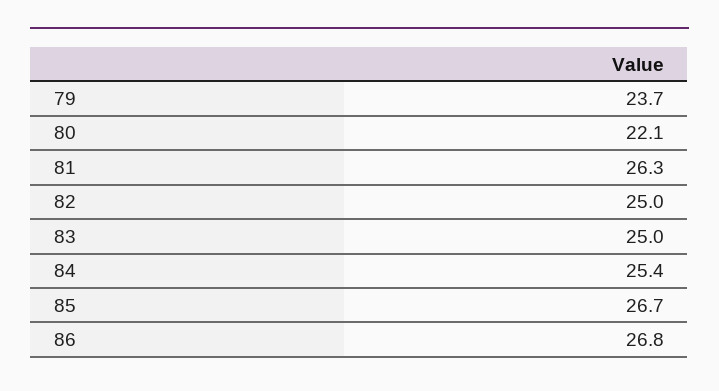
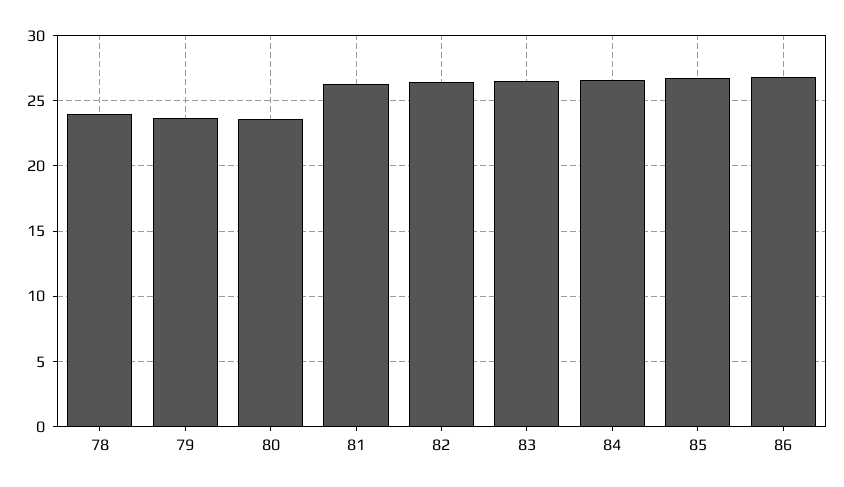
80: 22.1 -> 23.5
82: 25 -> 26.5
83: 25 -> 26.5
84: 25.4 -> 26.5
78: none -> 24

